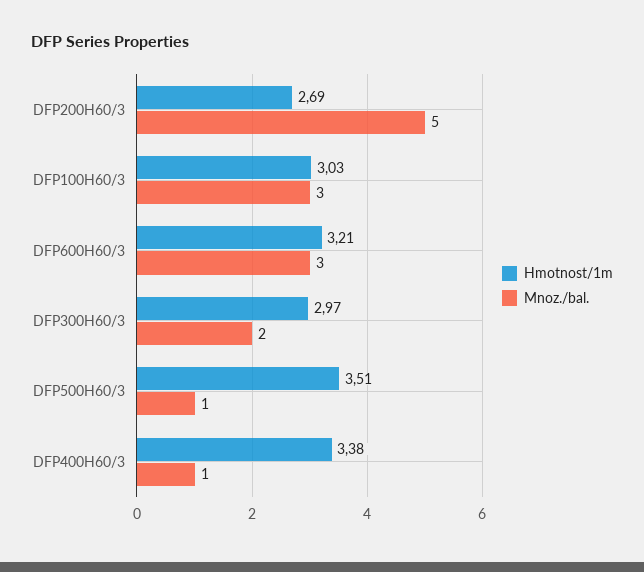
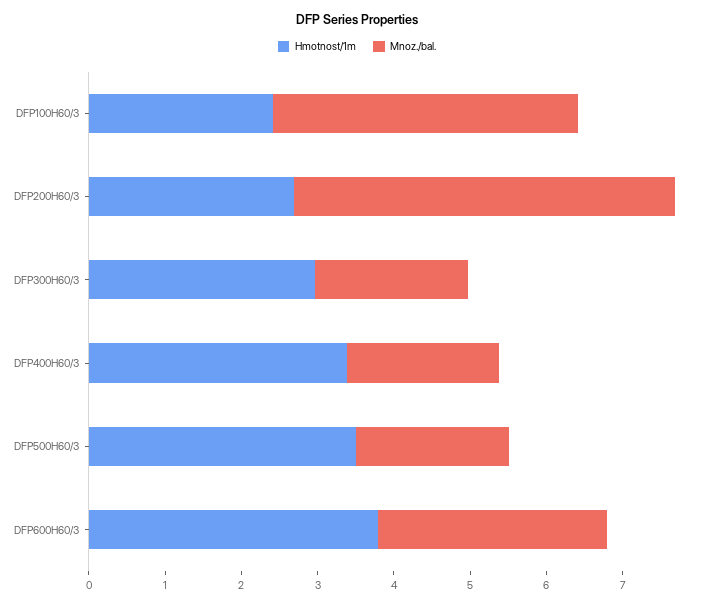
Hmotnost/1m, DFP100H60/3: 3.03 -> 2.4
Mnoz./bal., DFP100H60/3: 3 -> 4
Hmotnost/1m, DFP600H60/3: 3.21 -> 3.8
Mnoz./bal., DFP500H60/3: 1 -> 2
Mnoz./bal., DFP400H60/3: 1 -> 2

